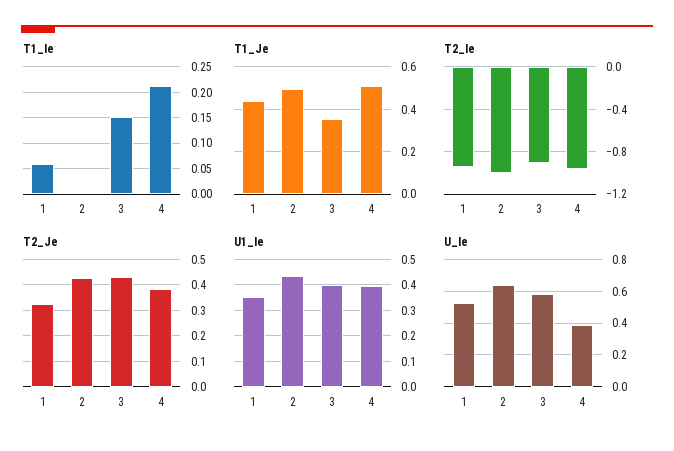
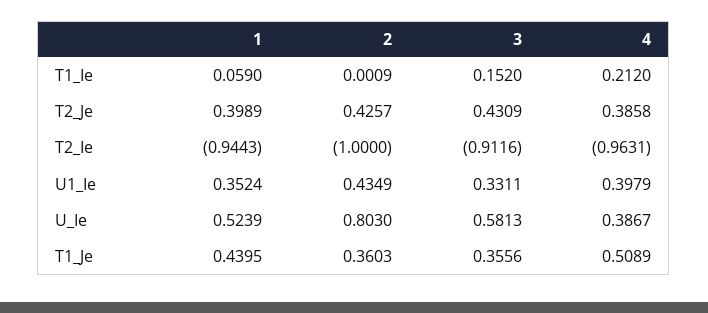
T1_Je, 2: 0.5 -> 0.3603
T2_Je, 1: 0.325 -> 0.3989
U1_Ie, 3: 0.4 -> 0.3311
U_Ie, 2: 0.65 -> 0.803

